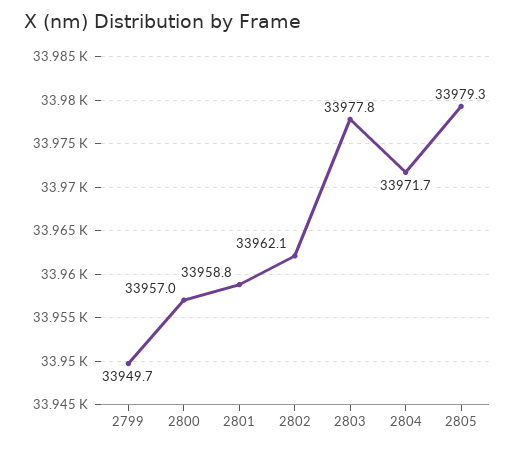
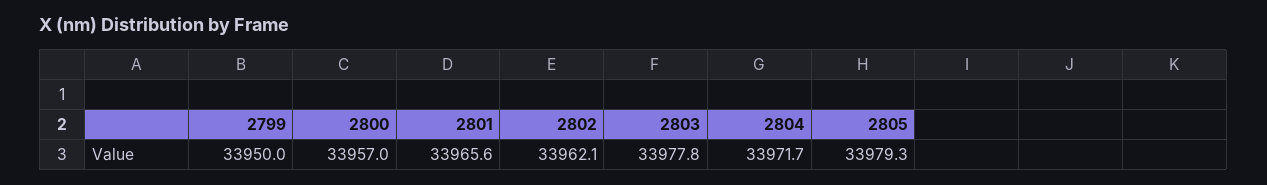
2799: 33949.7 -> 33950
2801: 33958.8 -> 33965.6

